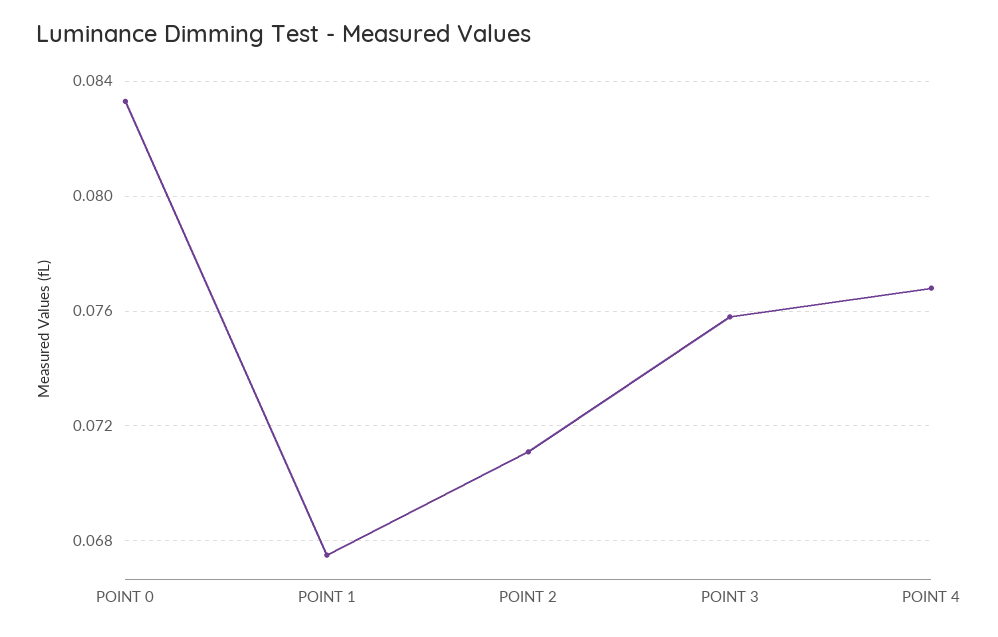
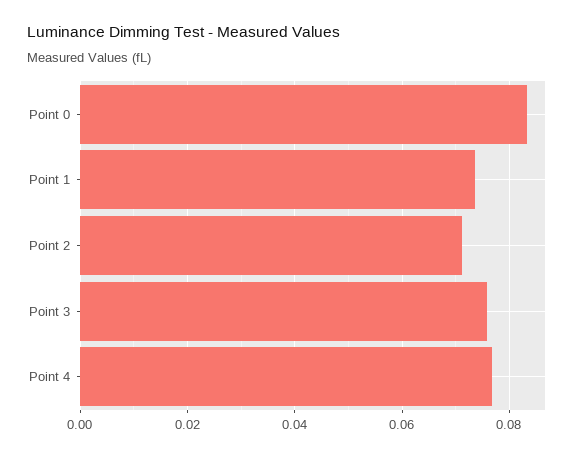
POINT 1: 0.0675 -> 0.074

